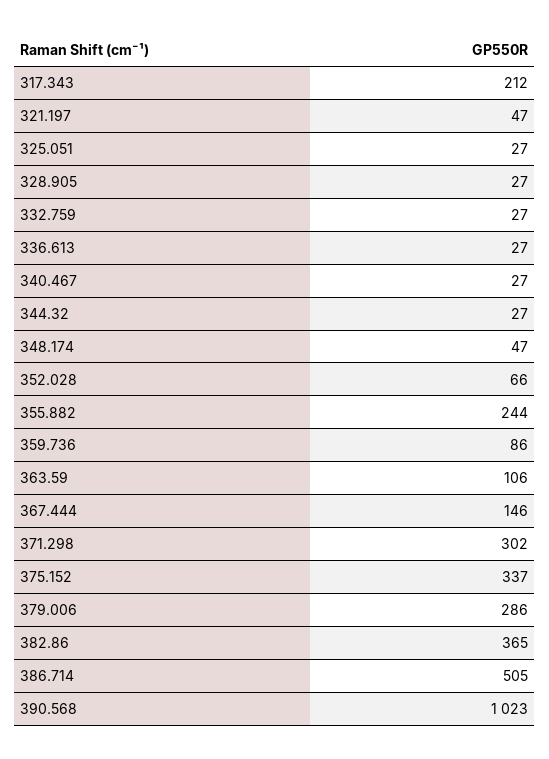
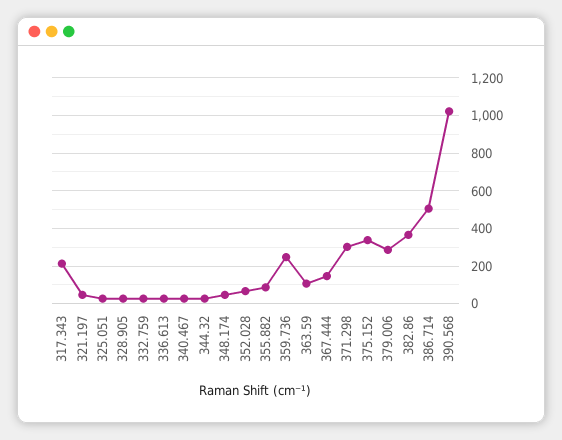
355.882: 244 -> 100
359.736: 86 -> 250

